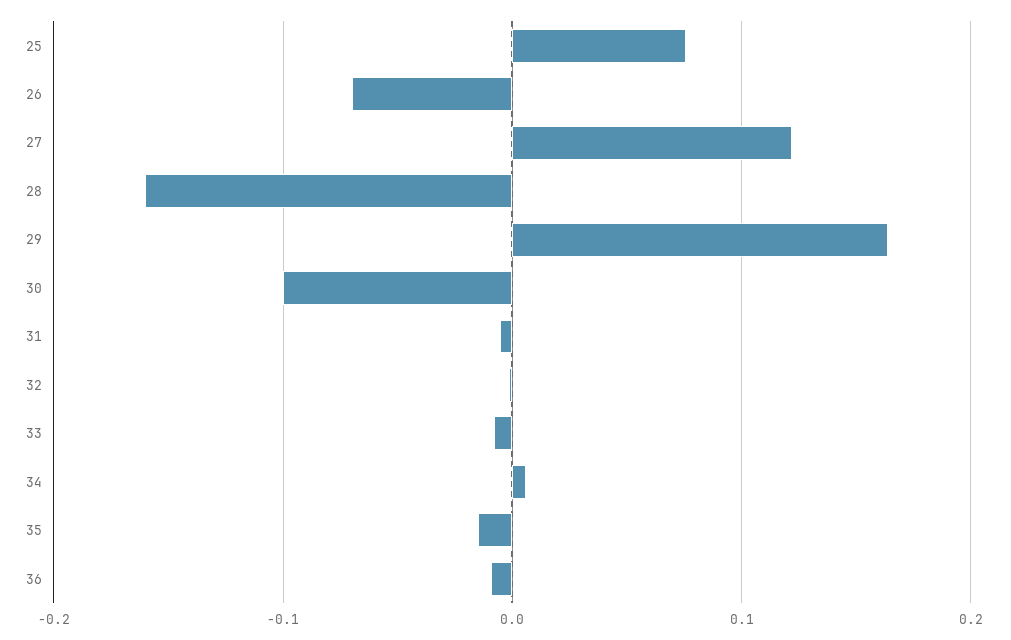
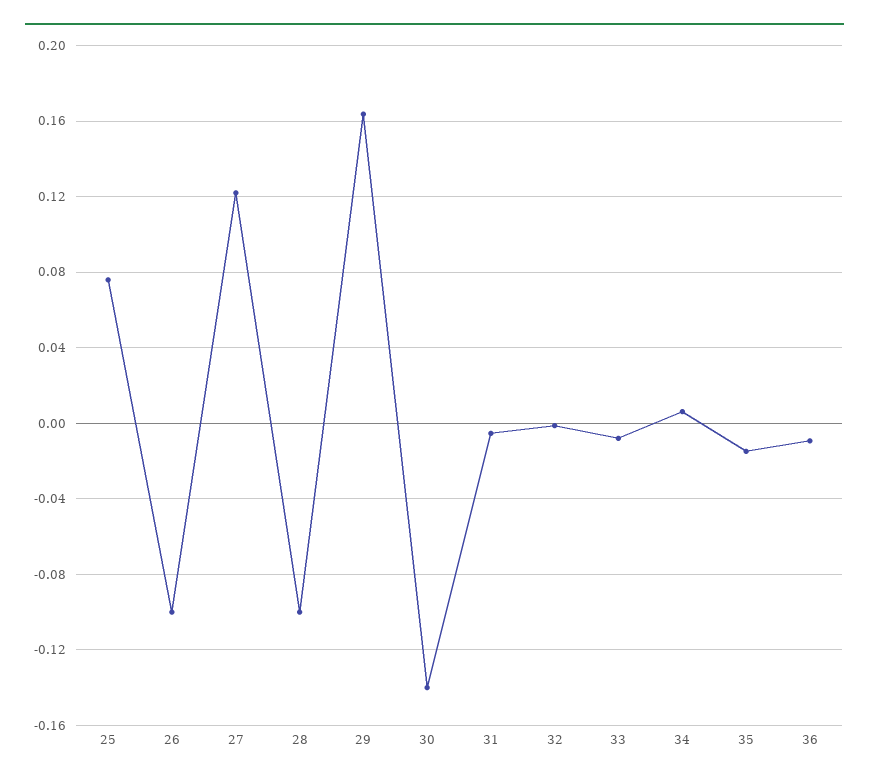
26: -0.07 -> -0.1
28: -0.16 -> -0.1
30: -0.1 -> -0.14

